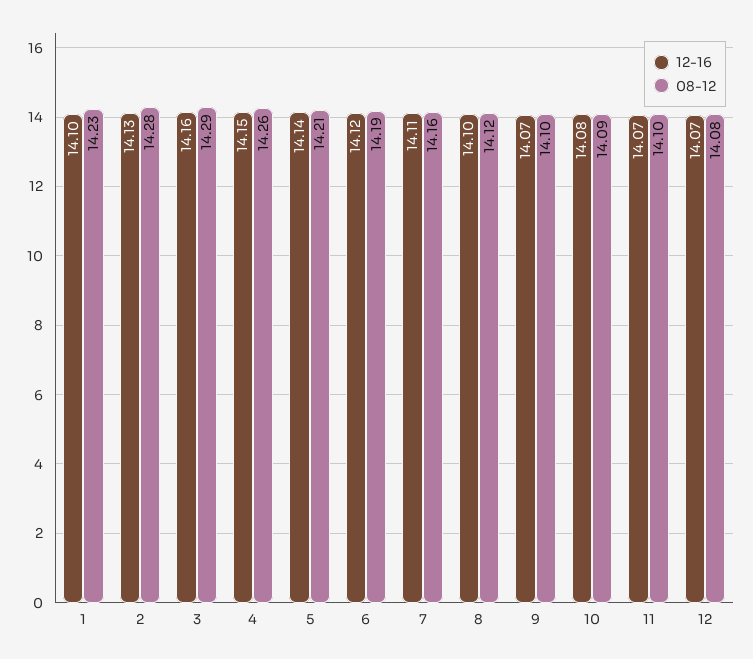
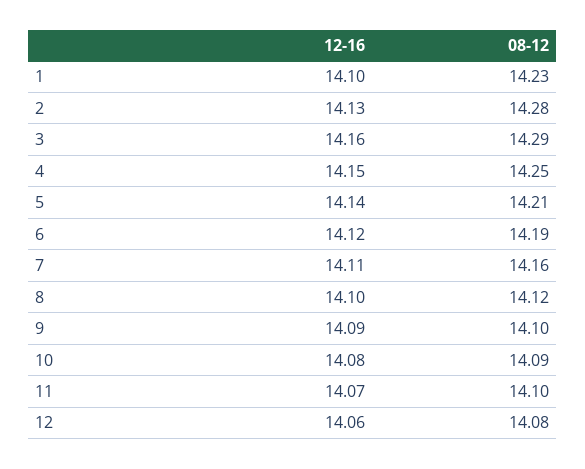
08-12, 4: 14.26 -> 14.25
12-16, 9: 14.07 -> 14.09
12-16, 12: 14.07 -> 14.06

